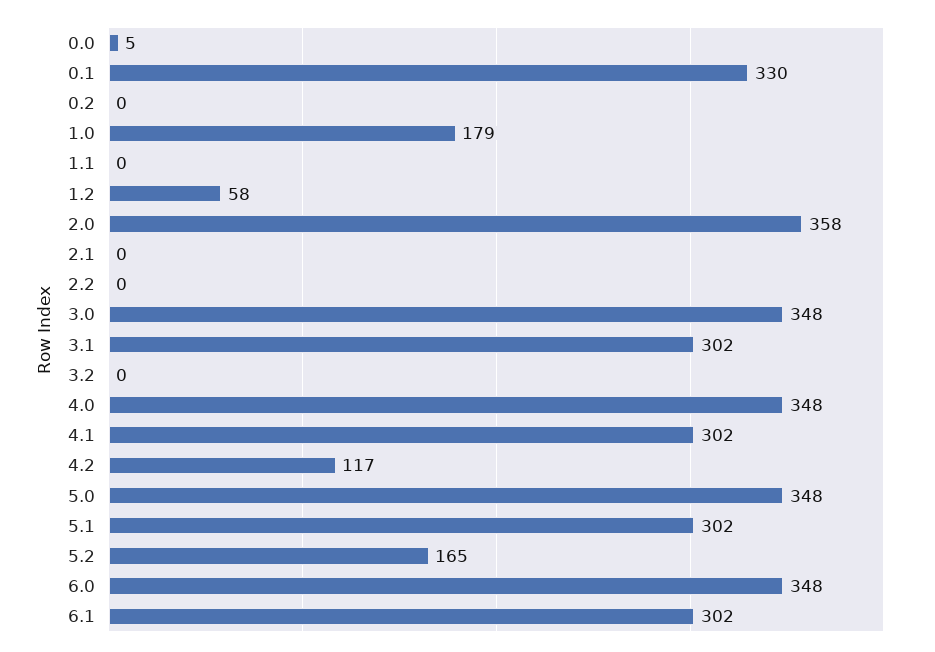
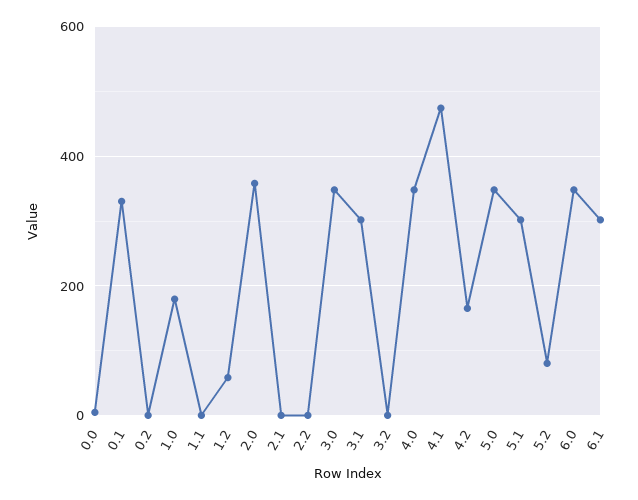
4.1: 302 -> 480
4.2: 117 -> 160
5.2: 165 -> 80

